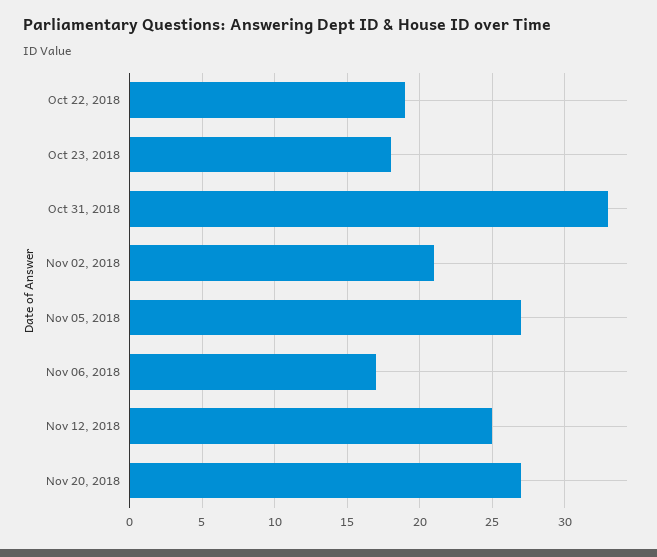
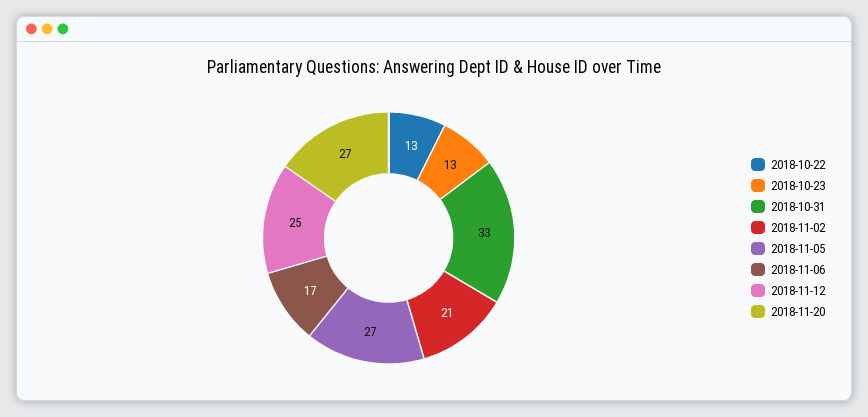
Oct 22, 2018: 19 -> 13
Oct 23, 2018: 18 -> 13

